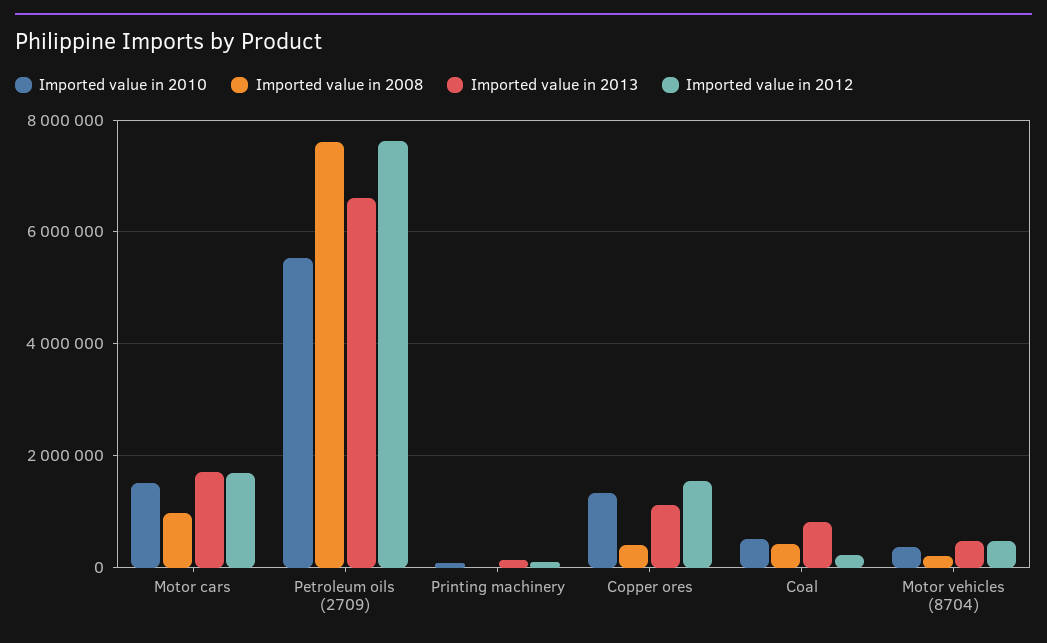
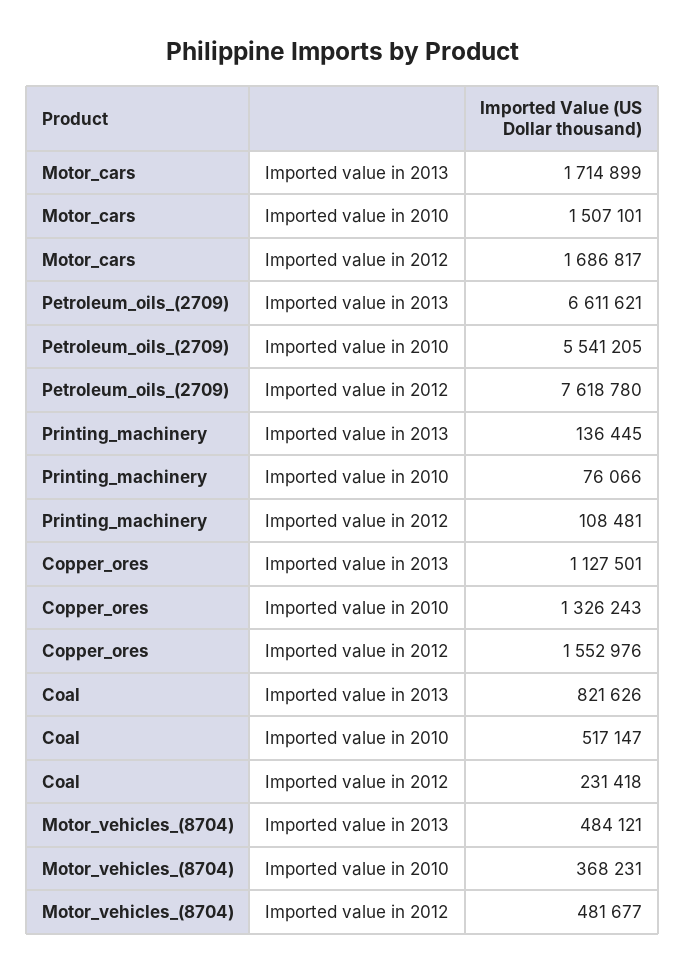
Imported value in 2008, Motor cars: 1000000 -> none
Imported value in 2008, Petroleum oils (2709): 7600000 -> none
Imported value in 2008, Printing machinery: 0 -> none
Imported value in 2008, Copper ores: 400000 -> none
Imported value in 2008, Coal: 400000 -> none
Imported value in 2008, Motor vehicles (8704): 200000 -> none

